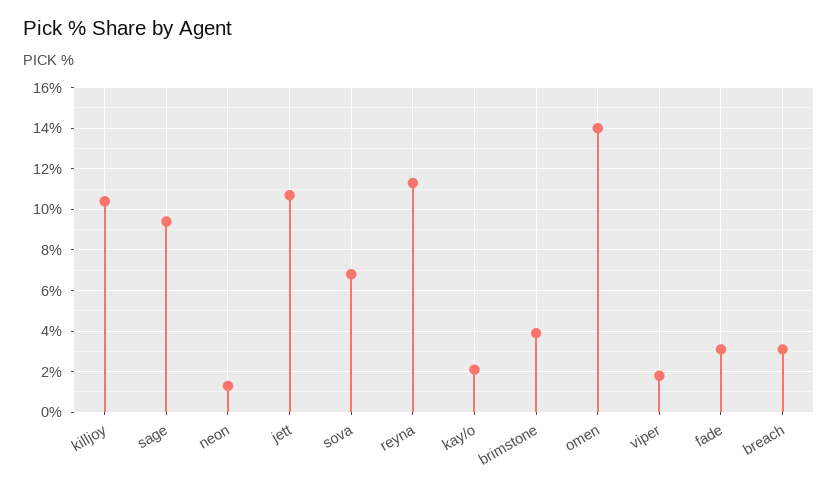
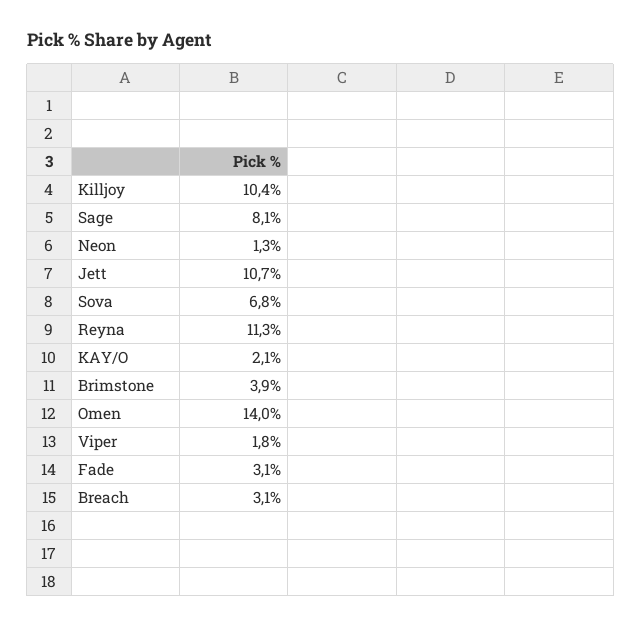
sage: 9.5 -> 8.1

